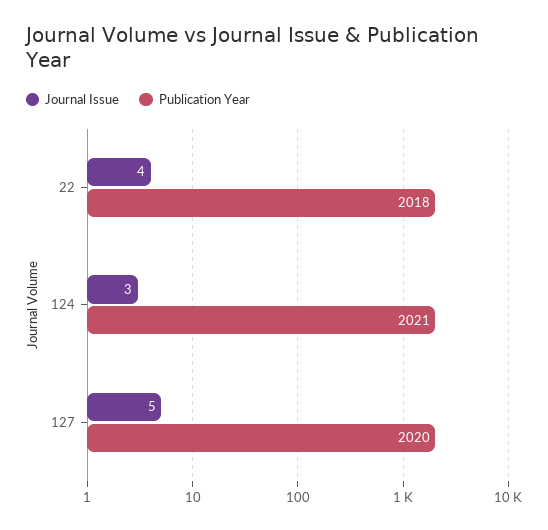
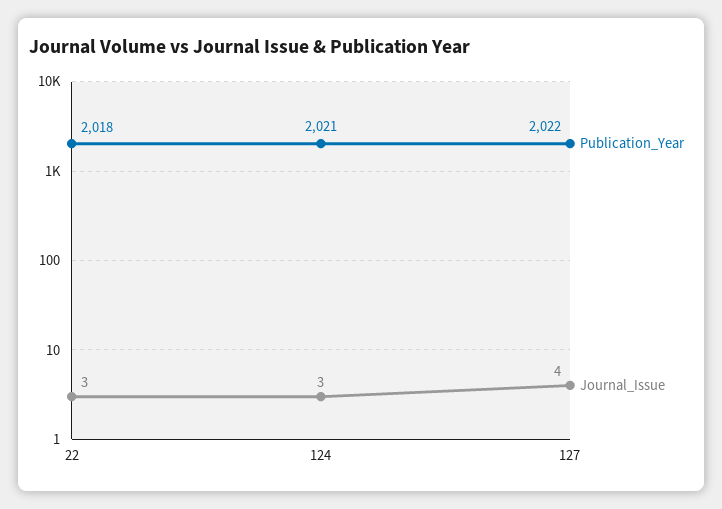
Journal Issue, 22: 4 -> 3
Journal Issue, 127: 5 -> 4
Publication Year, 127: 2020 -> 2022

